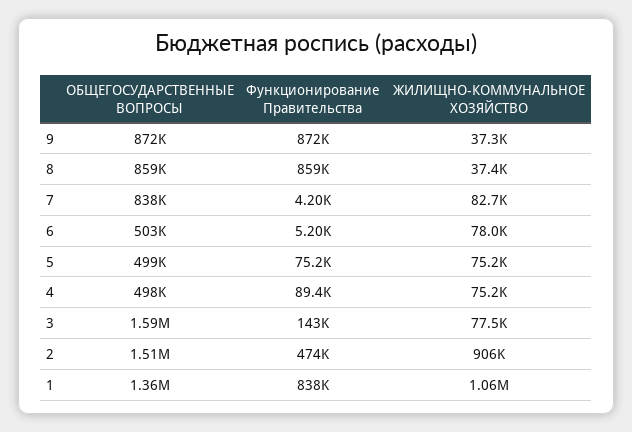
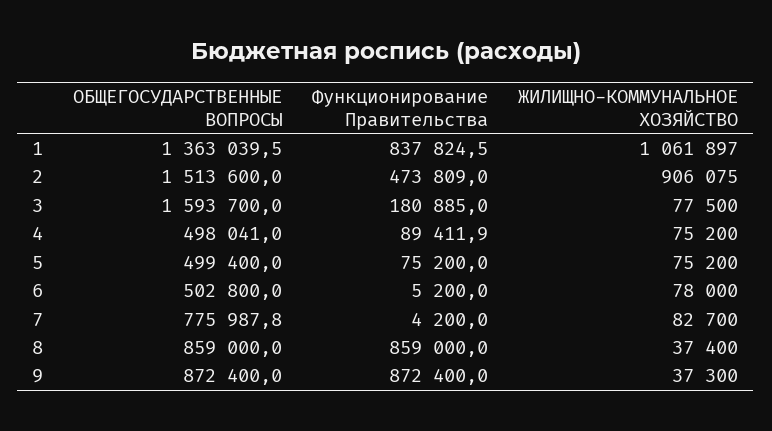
ОБЩЕГОСУДАРСТВЕННЫЕ ВОПРОСЫ, 7: 838000 -> 775987.8
Функционирование Правительства, 3: 143000 -> 180885

